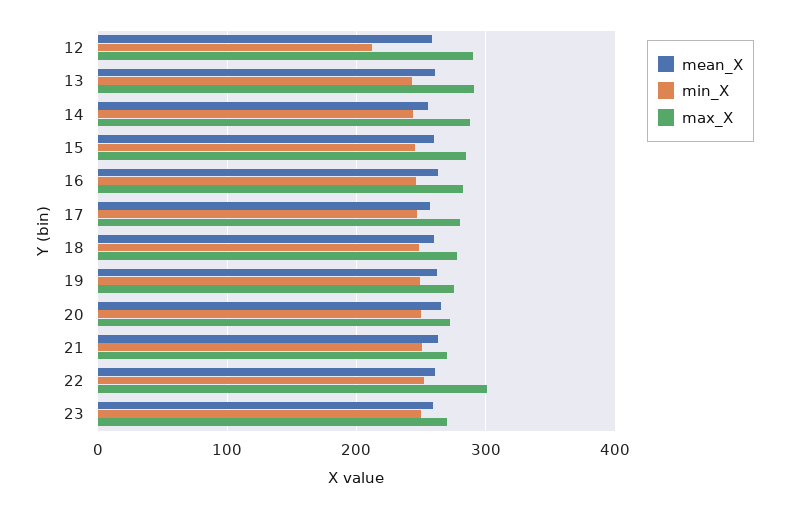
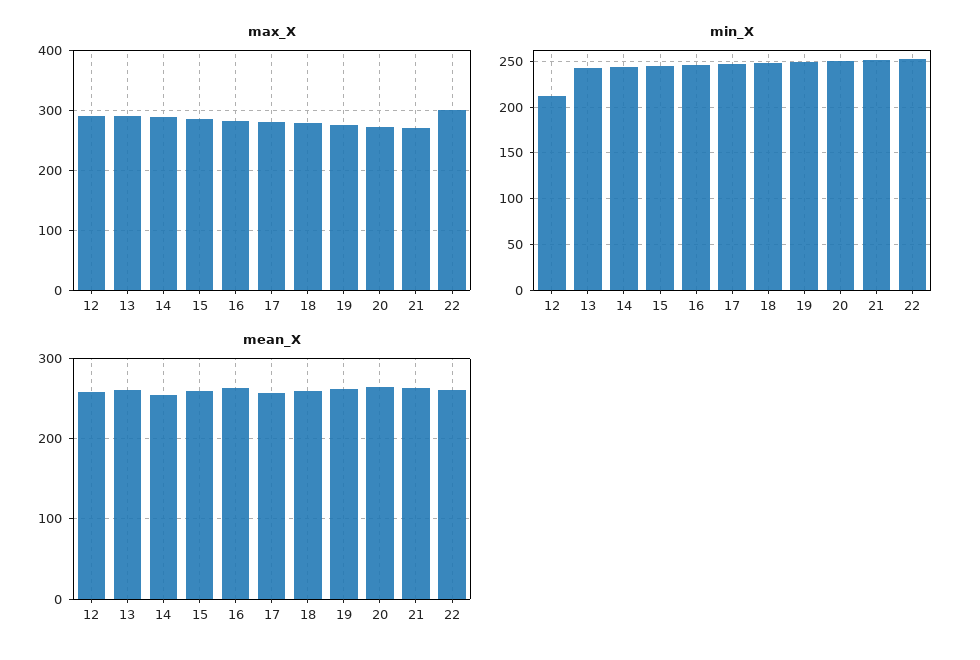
mean_X, 23: 260 -> none
min_X, 23: 250 -> none
max_X, 23: 270 -> none

